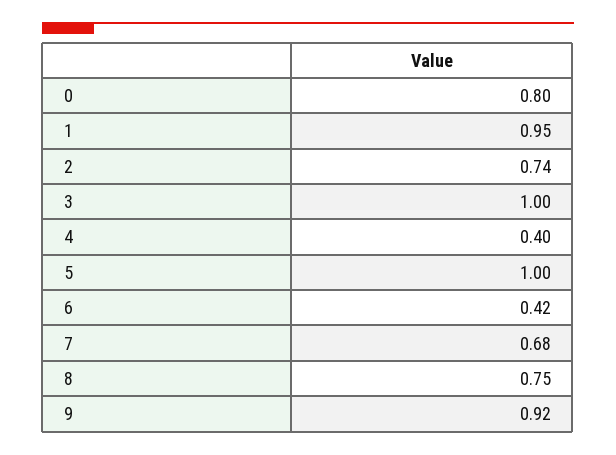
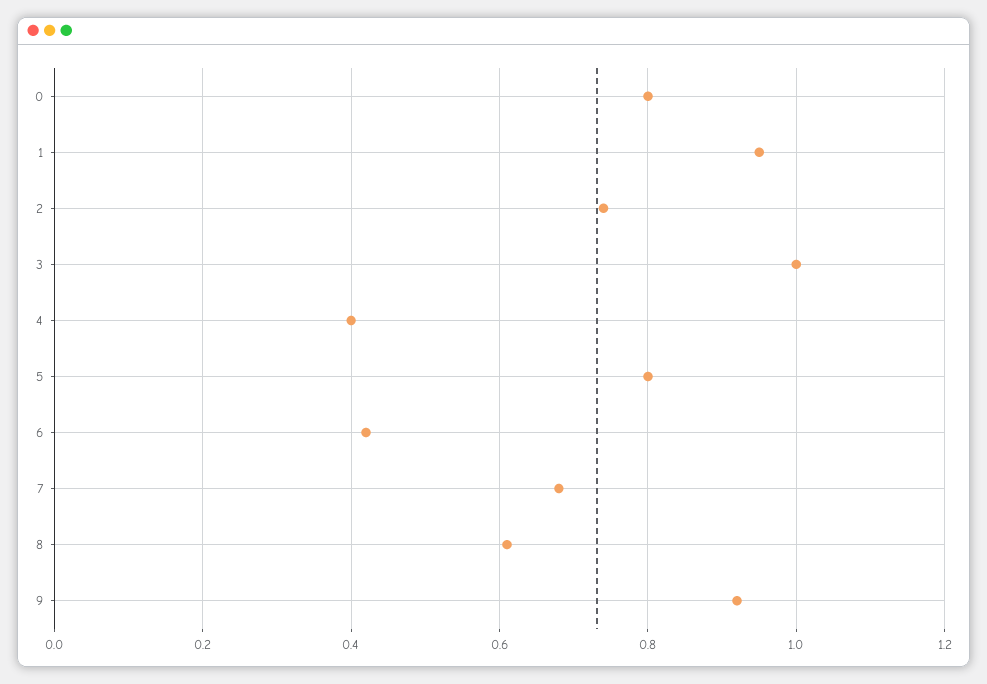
5: 1 -> 0.8
8: 0.75 -> 0.6

